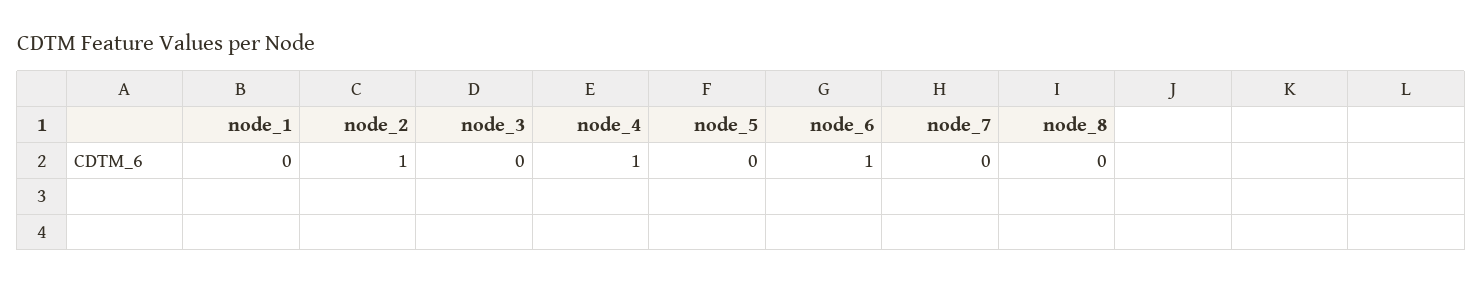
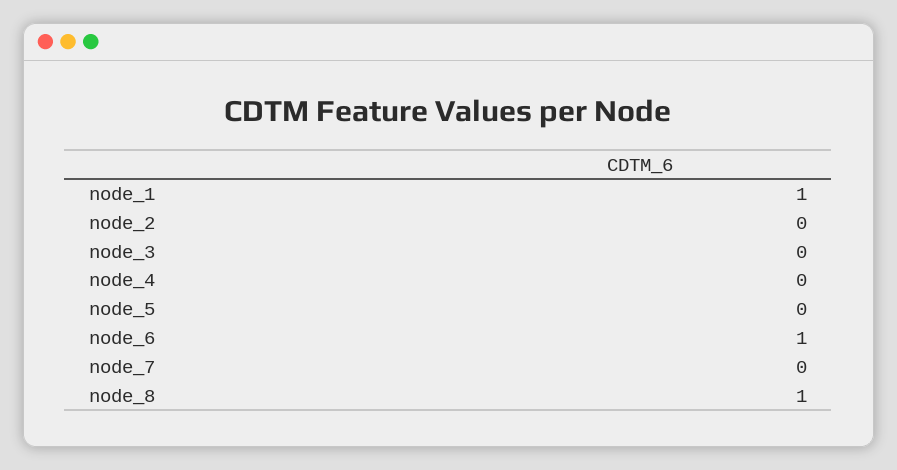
node_1: 0 -> 1
node_2: 1 -> 0
node_4: 1 -> 0
node_8: 0 -> 1

